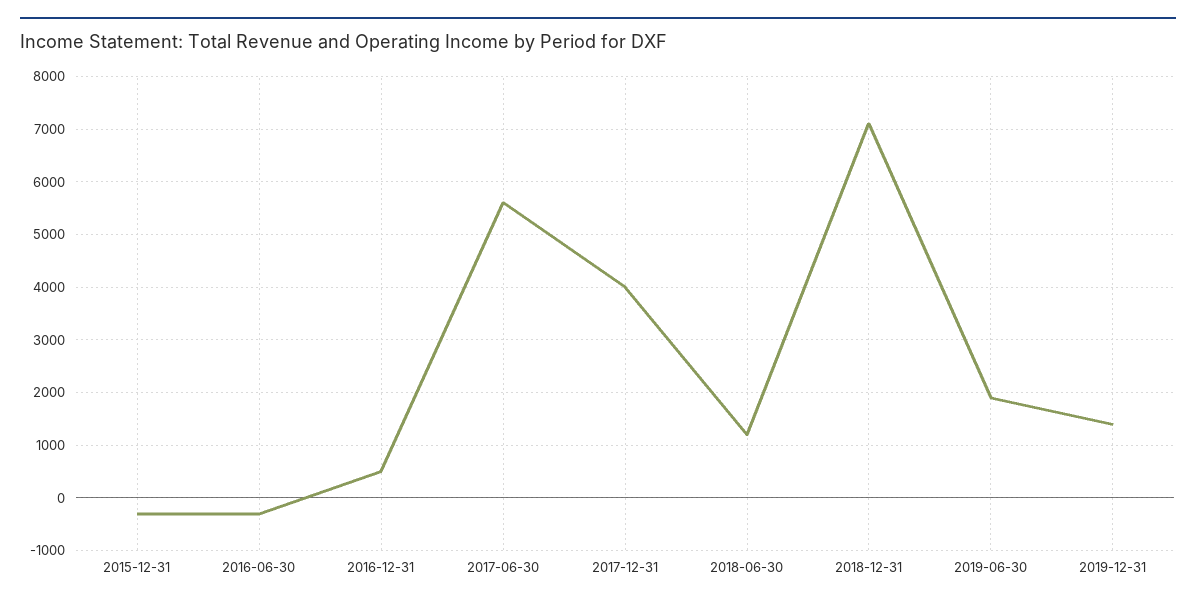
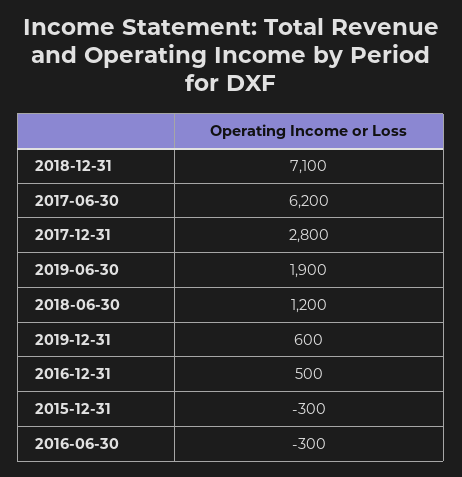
2017-06-30: 5600 -> 6200
2017-12-31: 4000 -> 2800
2019-12-31: 1400 -> 600

